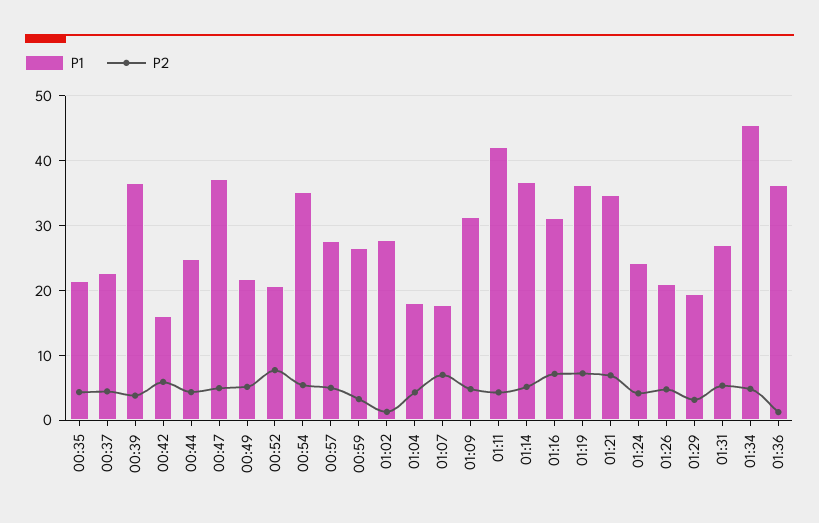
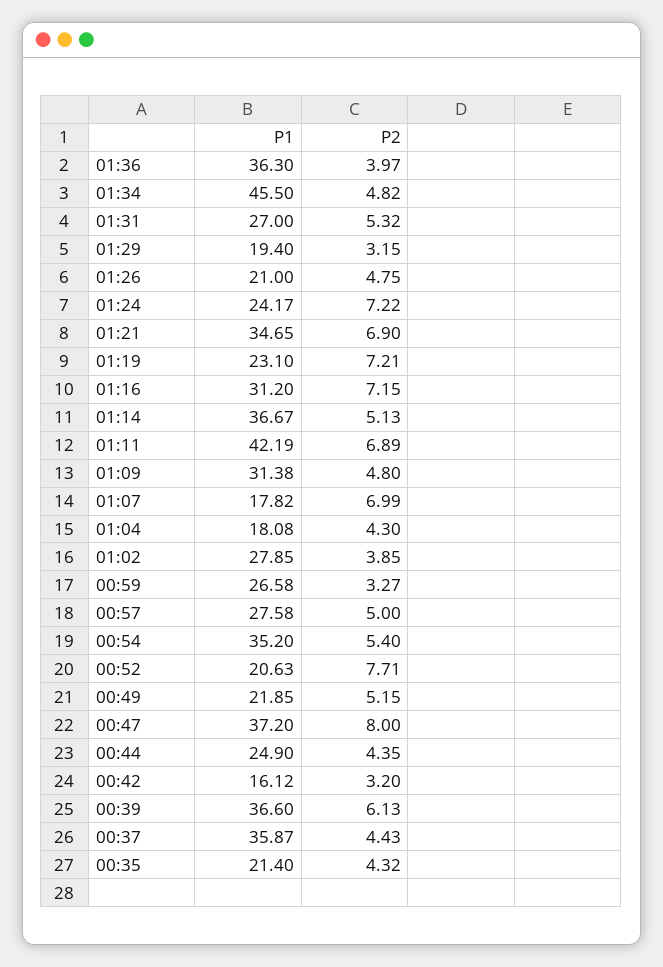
P1, 00:37: 23 -> 35.87
P2, 00:39: 4 -> 6.13
P2, 00:42: 6 -> 3.2
P2, 00:47: 5 -> 8
P2, 01:02: 1 -> 3.85
P2, 01:11: 4 -> 6.89
P1, 01:19: 36 -> 23.1
P2, 01:24: 4 -> 7.22
P2, 01:36: 1 -> 3.97

